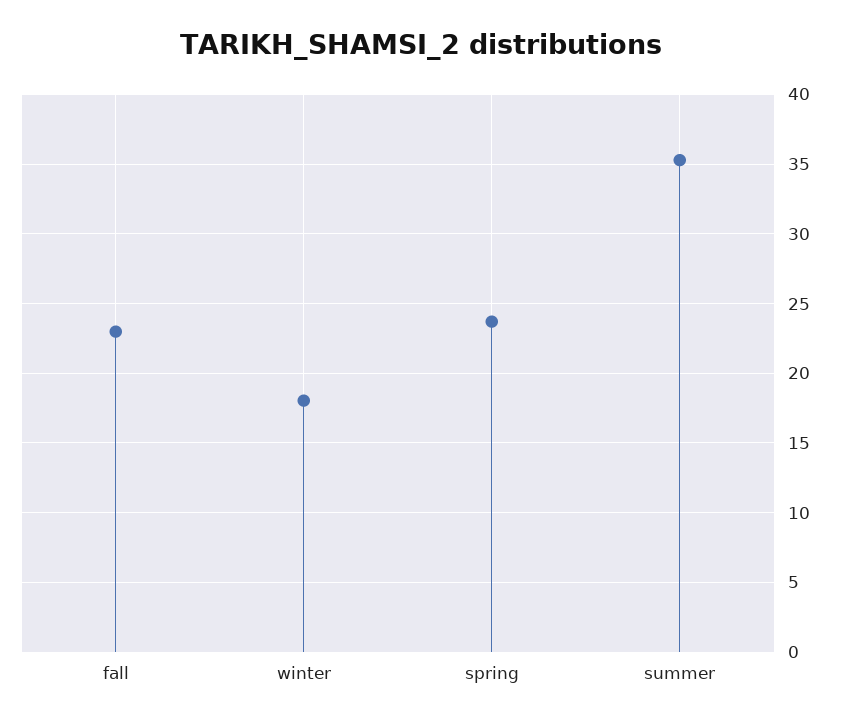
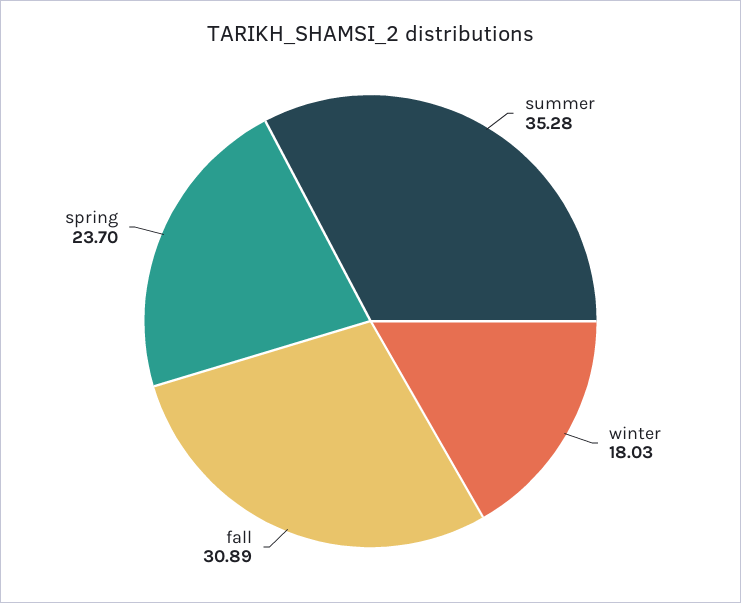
fall: 23 -> 30.89

